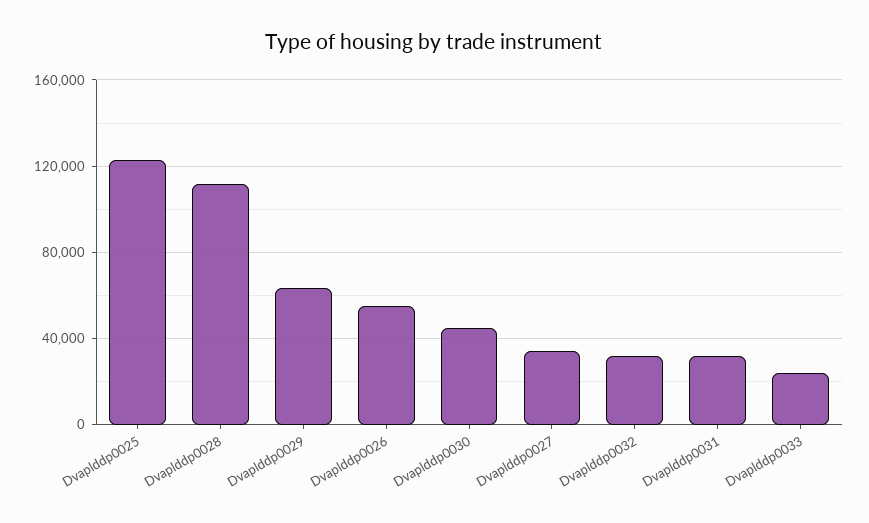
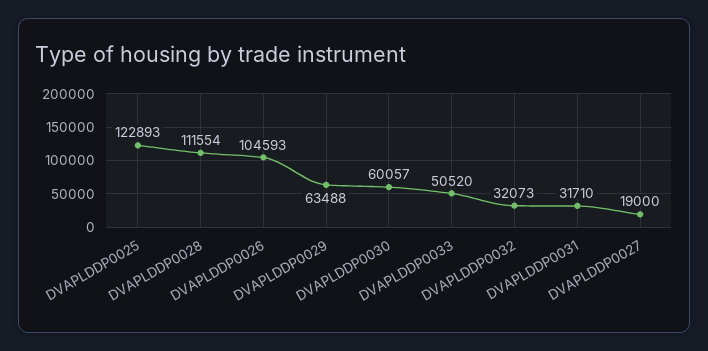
Dvaplddp0026: 55000 -> 104593
Dvaplddp0030: 45000 -> 60057
Dvaplddp0027: 35000 -> 19000
Dvaplddp0033: 25000 -> 50520

